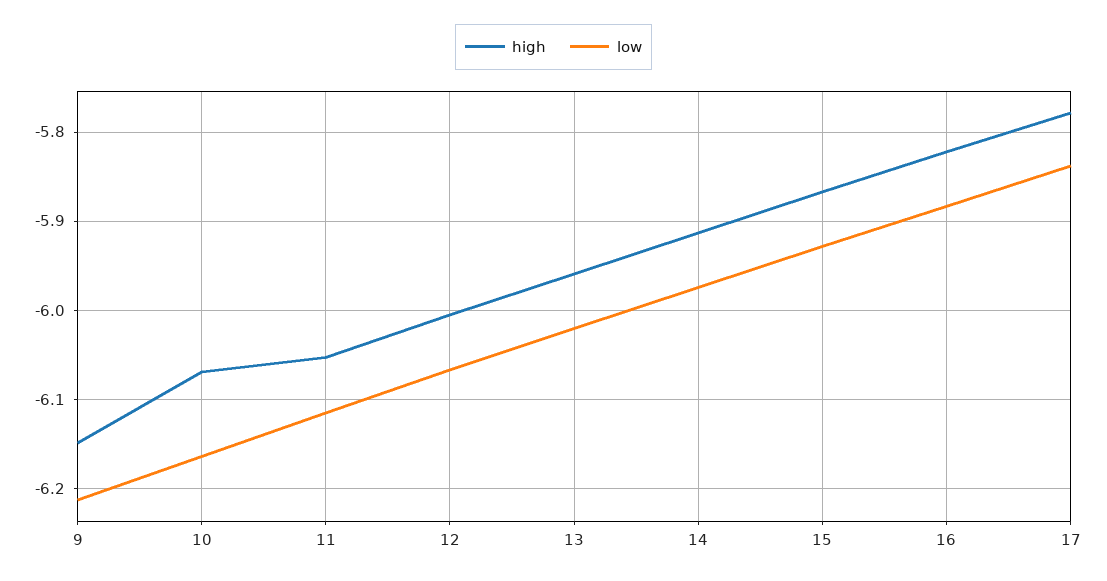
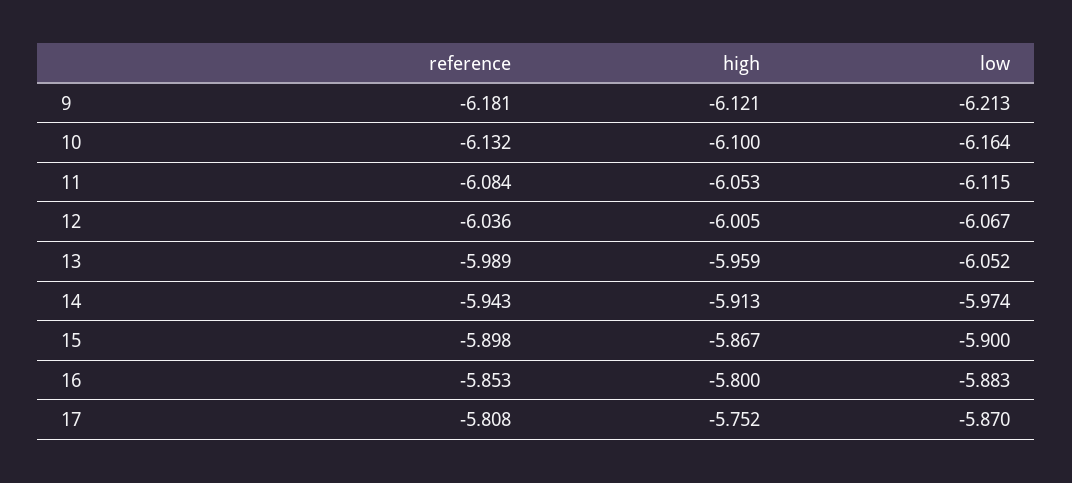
high, 9: -6.15 -> -6.121
high, 10: -6.07 -> -6.1
low, 13: -6.02 -> -6.052
low, 15: -5.93 -> -5.9
high, 16: -5.82 -> -5.8
high, 17: -5.78 -> -5.752
low, 17: -5.84 -> -5.87
reference, 9: none -> -6.181
reference, 10: none -> -6.132
reference, 11: none -> -6.084
reference, 12: none -> -6.036
reference, 13: none -> -5.989
reference, 14: none -> -5.943
reference, 15: none -> -5.898
reference, 16: none -> -5.853
reference, 17: none -> -5.808

